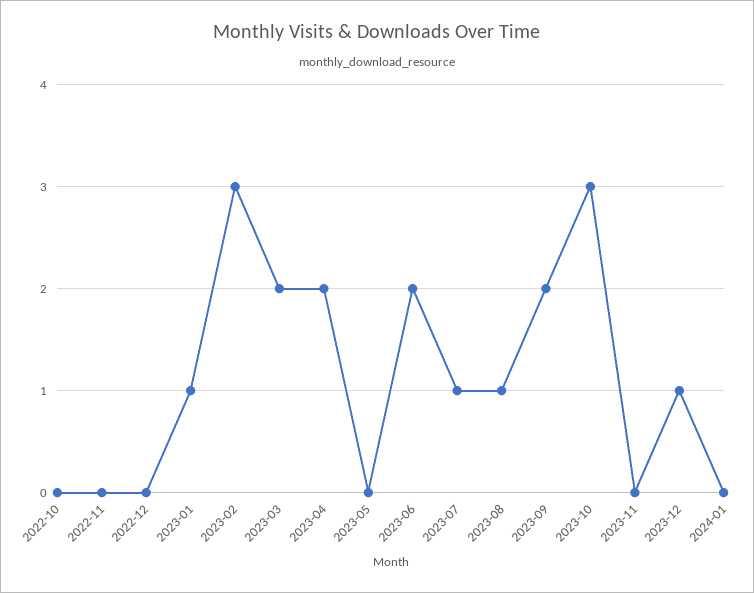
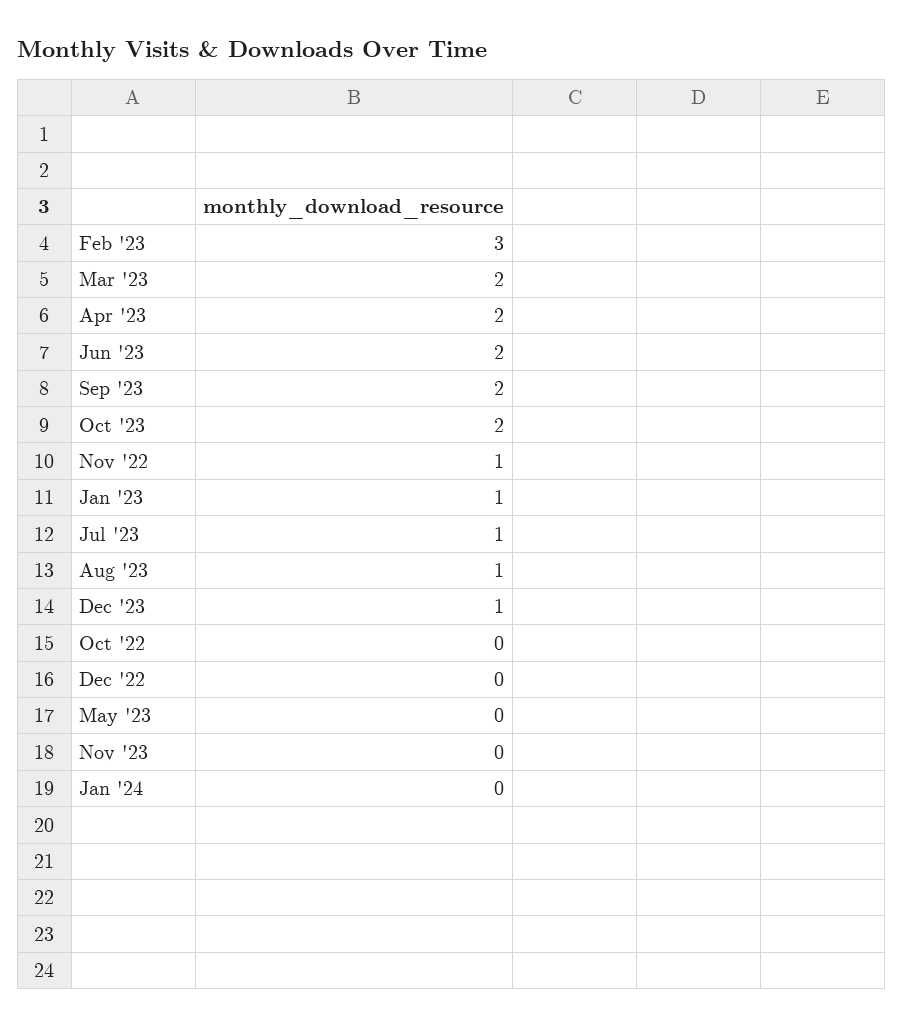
2022-11: 0 -> 1
2023-10: 3 -> 2

